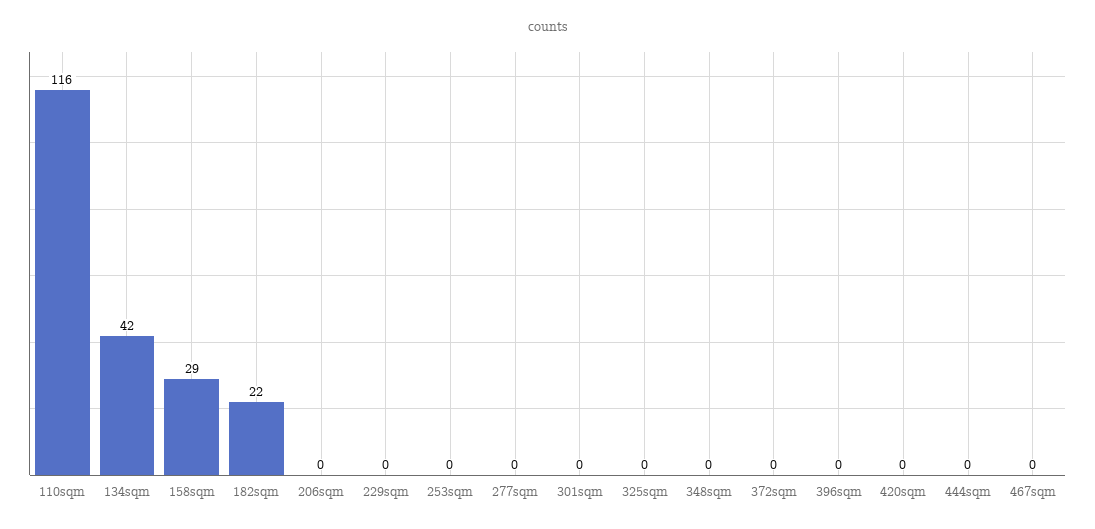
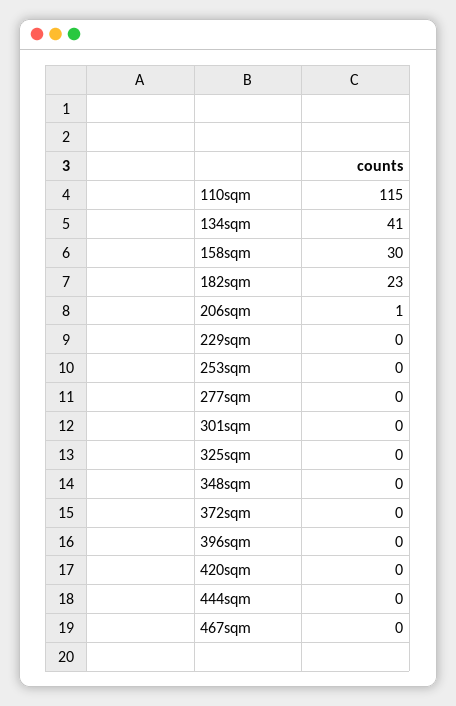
110sqm: 116 -> 115
134sqm: 42 -> 41
158sqm: 29 -> 30
182sqm: 22 -> 23
206sqm: 0 -> 1

